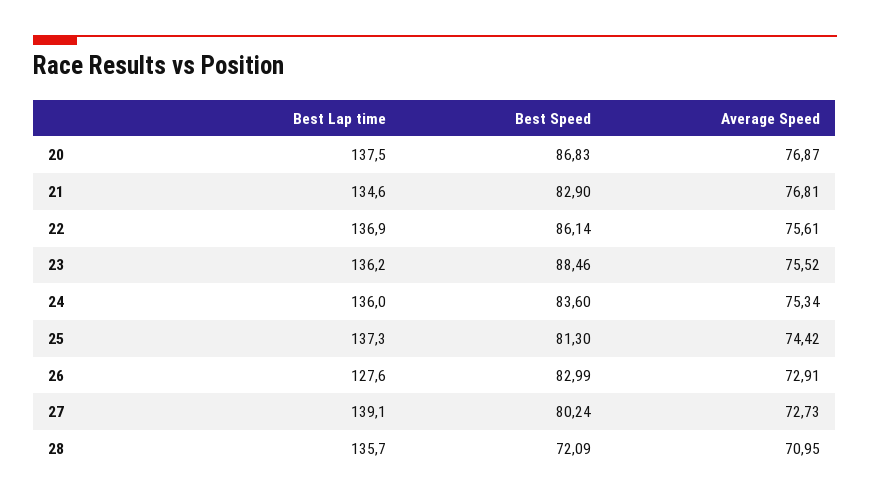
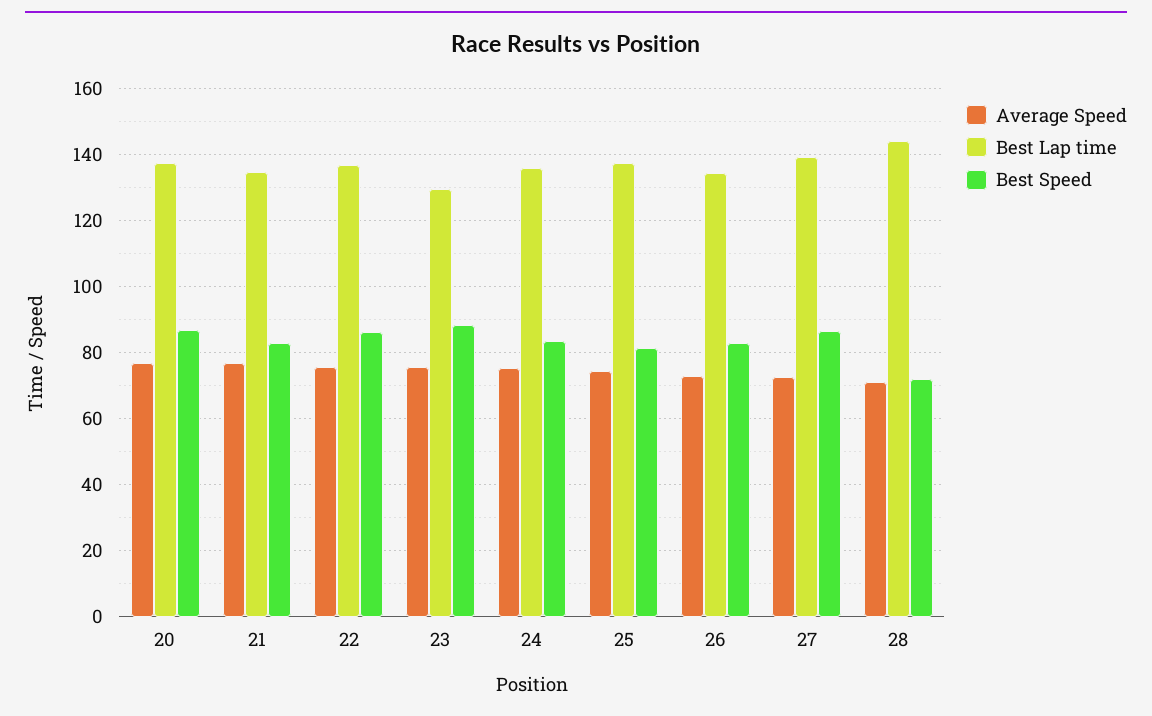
Best Lap time, 23: 136.2 -> 130
Best Lap time, 26: 127.6 -> 134
Best Speed, 27: 80.24 -> 86
Best Lap time, 28: 135.7 -> 144

